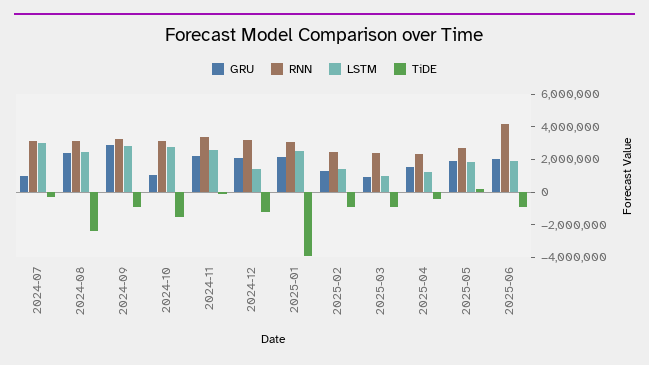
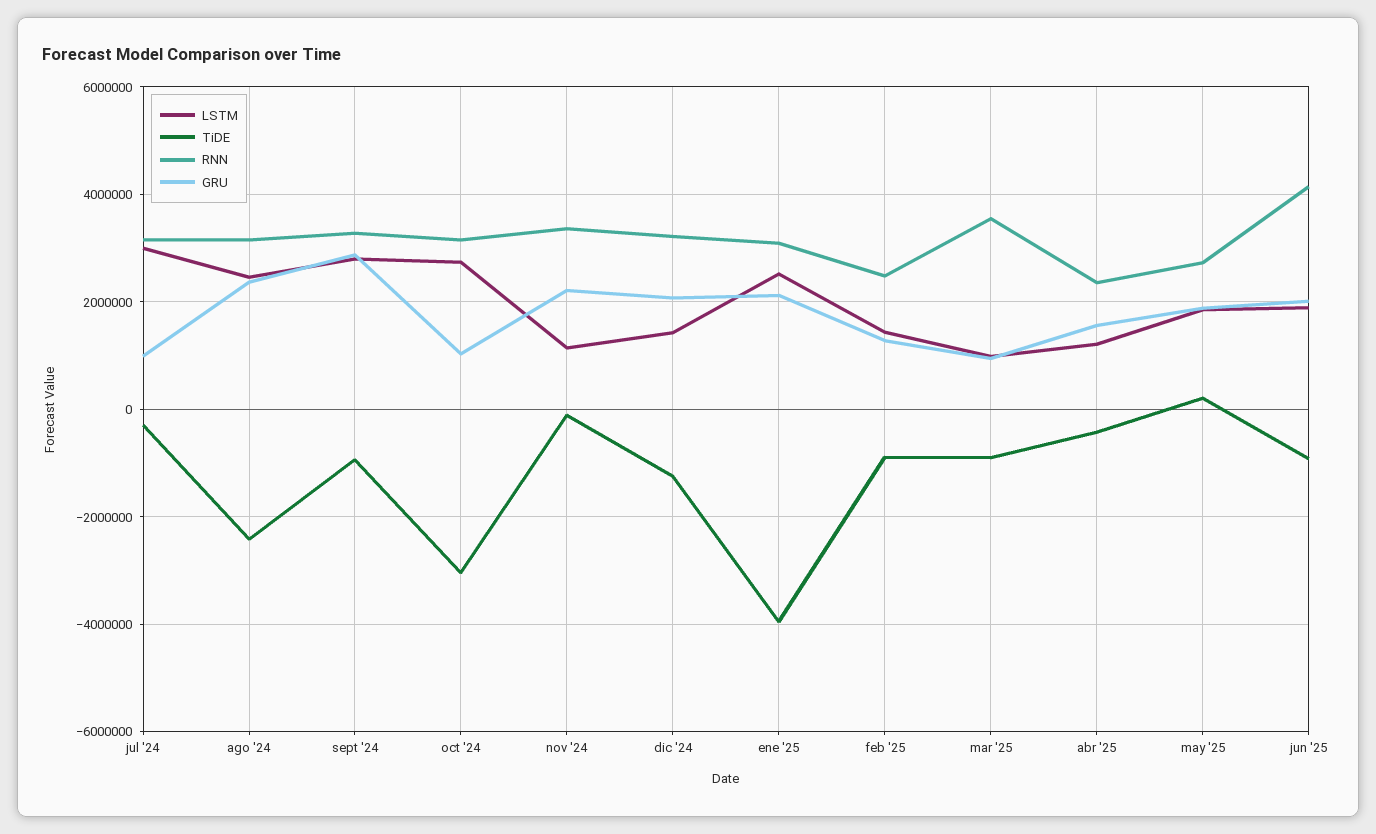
TiDE, 2024-10: -1500000 -> -3000000
LSTM, 2024-11: 2500000 -> 1200000
RNN, 2025-03: 2500000 -> 3600000

